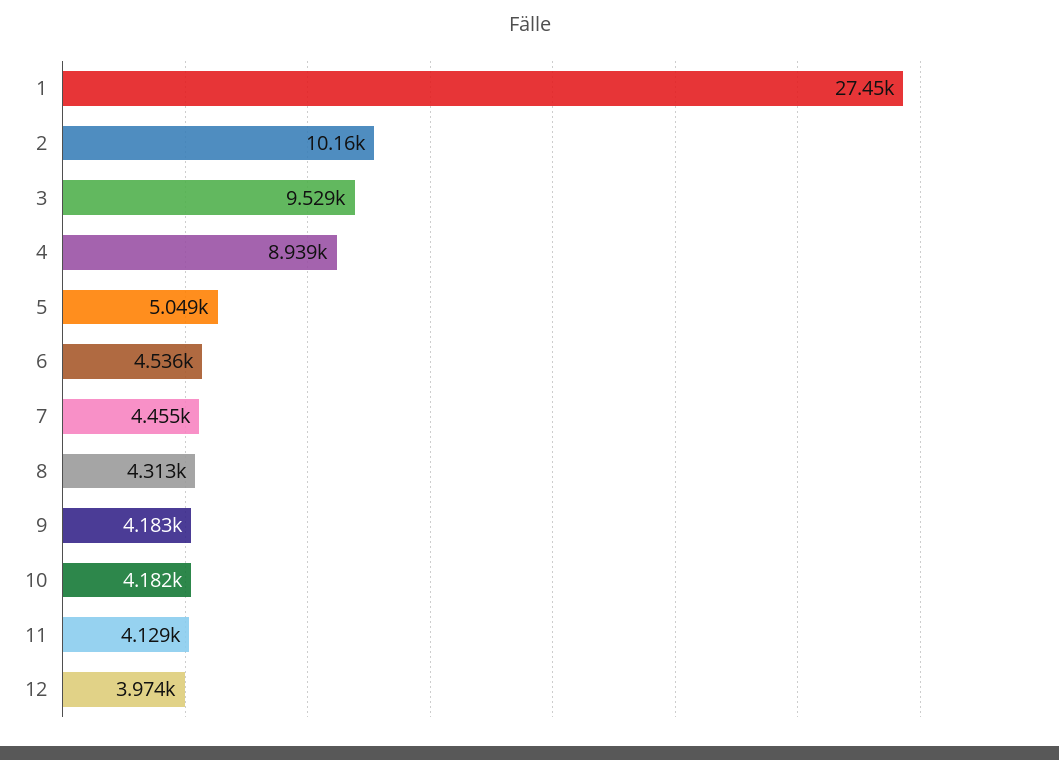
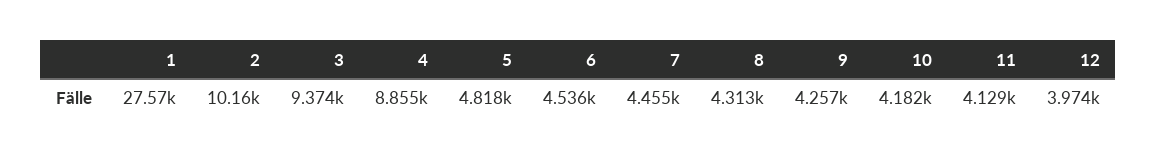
1: 27450 -> 27570
3: 9529 -> 9374
4: 8939 -> 8855
5: 5049 -> 4818
9: 4183 -> 4257

